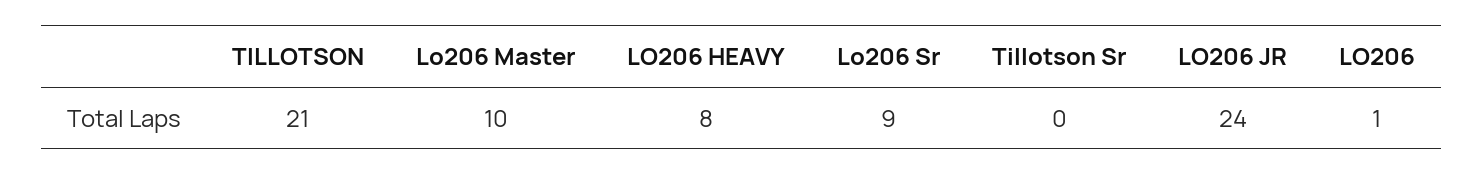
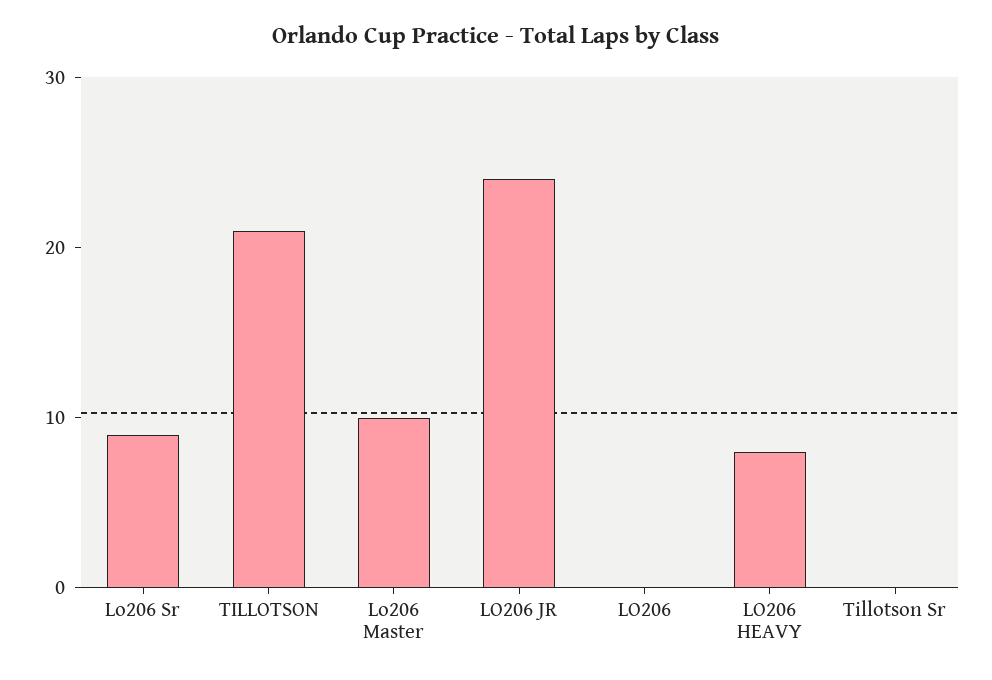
LO206: 1 -> 0

